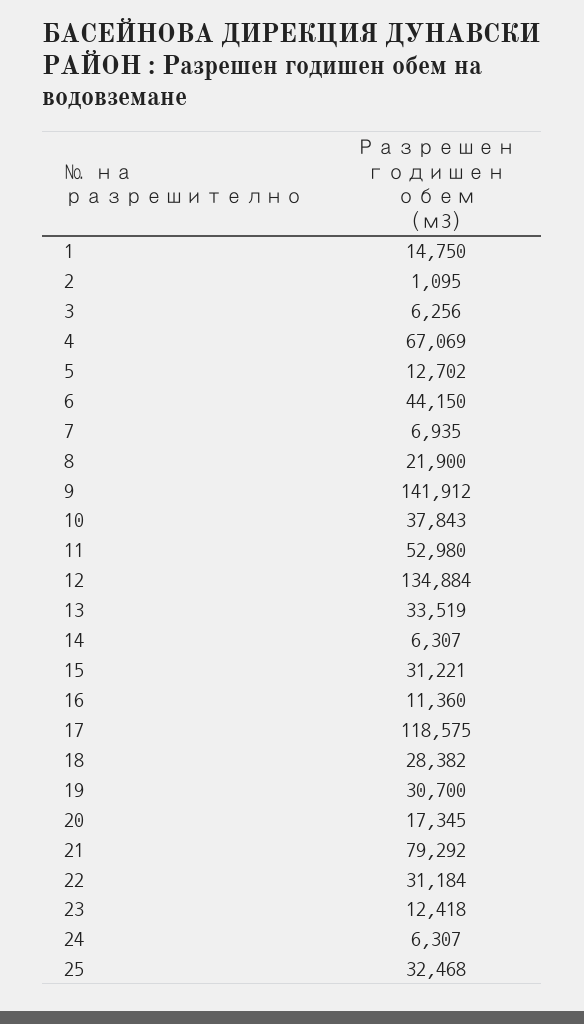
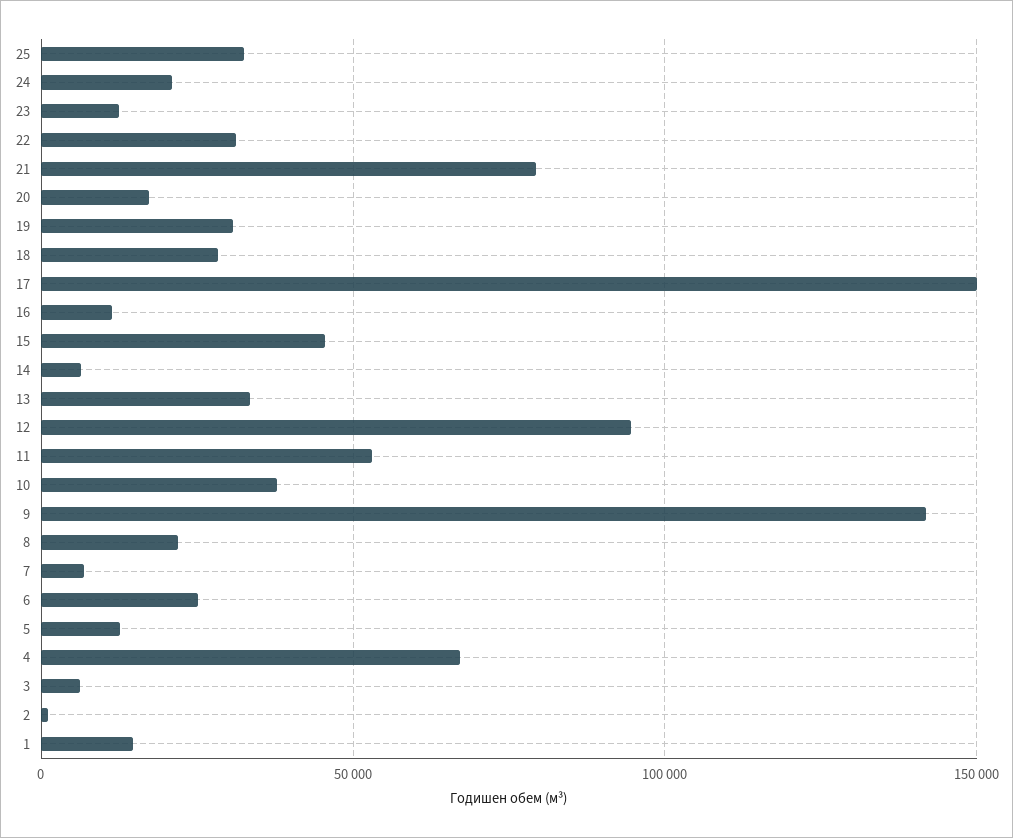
6: 44150 -> 25000
12: 134884 -> 95000
15: 31221 -> 45000
17: 118575 -> 150000
24: 6307 -> 20000

